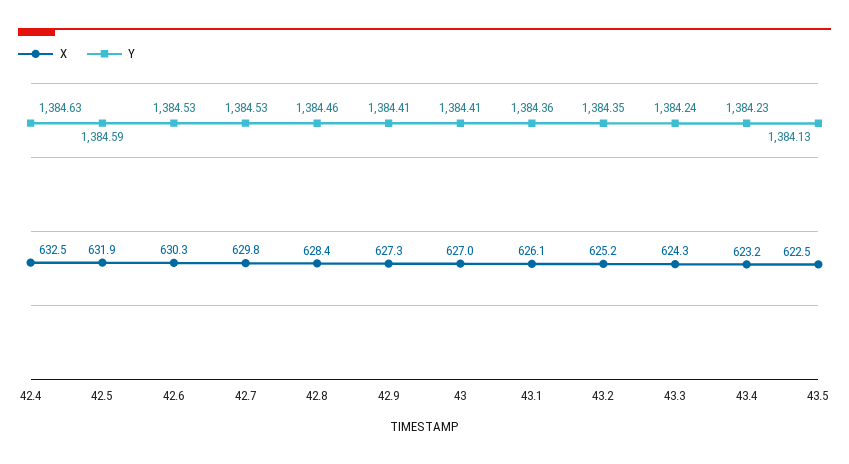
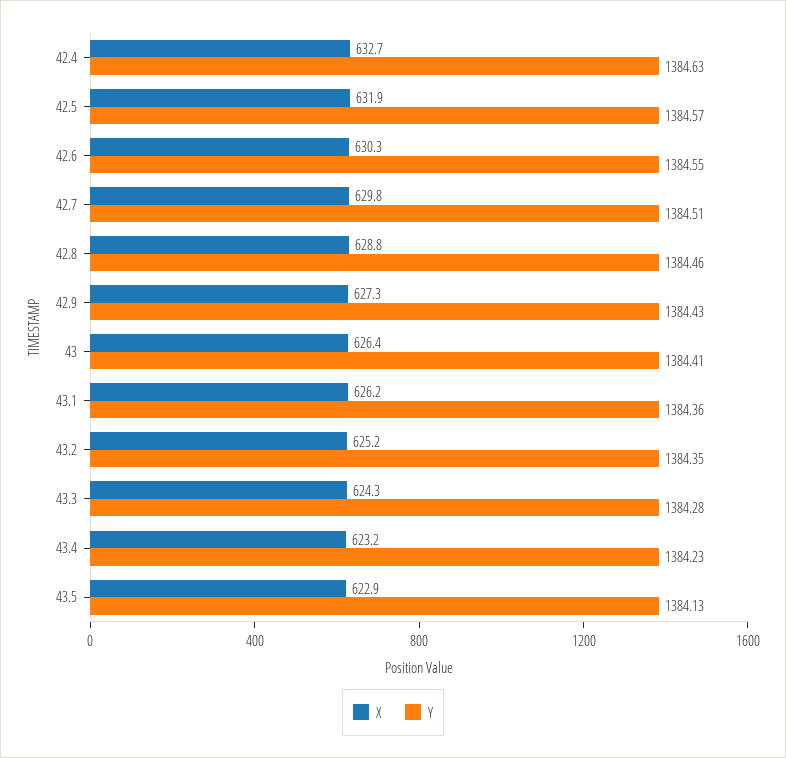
X, 42.4: 632.5 -> 632.7
Y, 42.5: 1384.59 -> 1384.57
Y, 42.6: 1384.53 -> 1384.55
Y, 42.7: 1384.53 -> 1384.51
X, 42.8: 628.4 -> 628.8
Y, 42.9: 1384.41 -> 1384.43
X, 43: 627 -> 626.4
X, 43.1: 626.1 -> 626.2
Y, 43.3: 1384.24 -> 1384.28
X, 43.5: 622.5 -> 622.9

